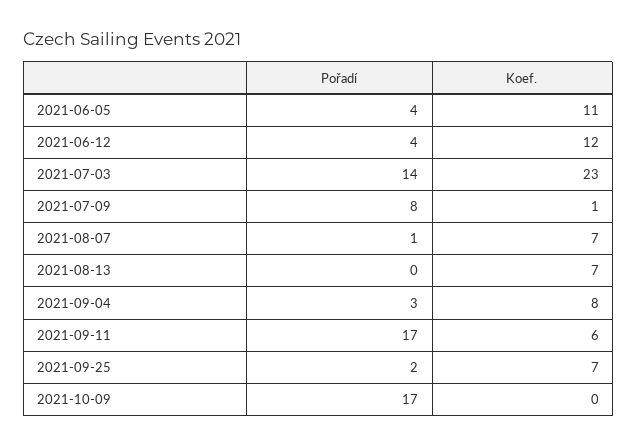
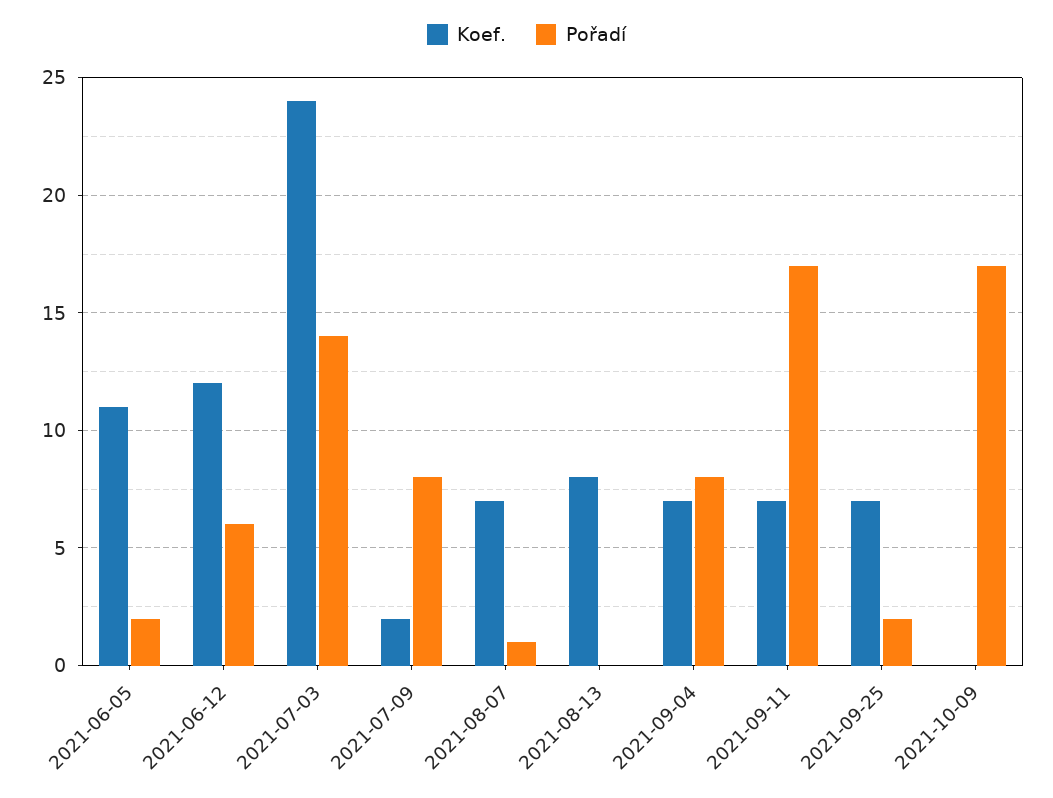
Pořadí, 2021-06-05: 4 -> 2
Pořadí, 2021-06-12: 4 -> 6
Koef., 2021-07-03: 23 -> 24
Koef., 2021-07-09: 1 -> 2
Koef., 2021-08-13: 7 -> 8
Pořadí, 2021-09-04: 3 -> 8
Koef., 2021-09-04: 8 -> 7
Koef., 2021-09-11: 6 -> 7

